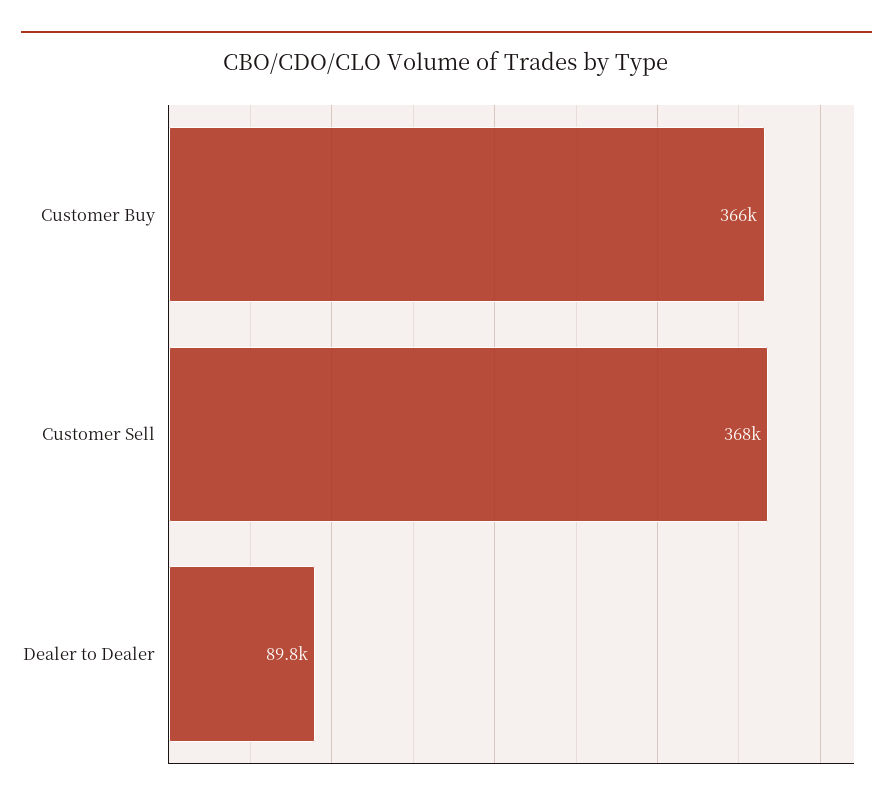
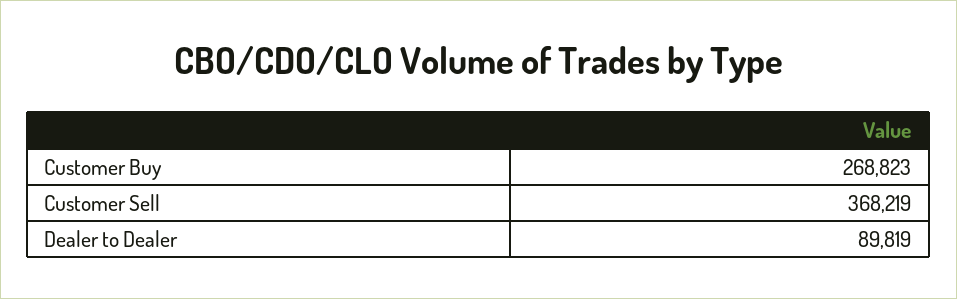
Customer Buy: 366000 -> 268823

